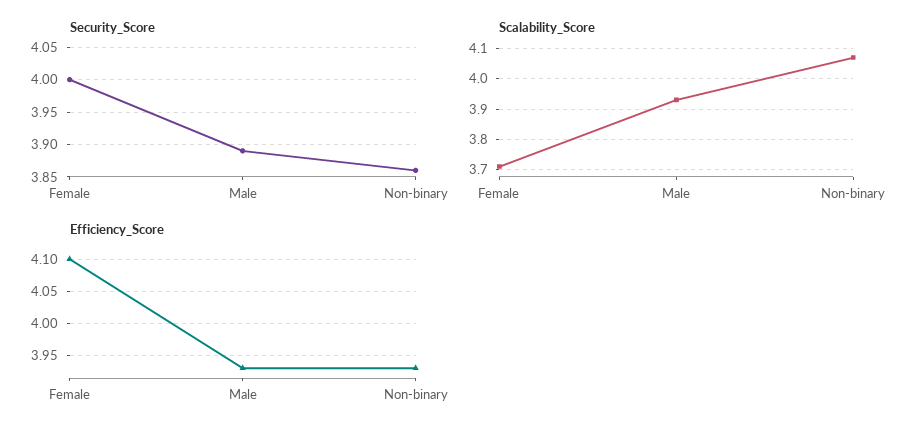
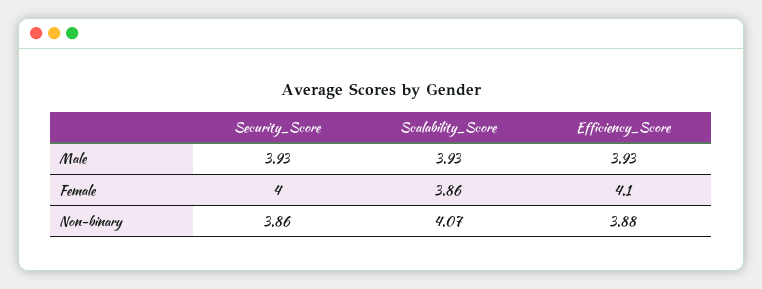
Security_Score, Male: 3.89 -> 3.93
Scalability_Score, Female: 3.7 -> 3.86
Efficiency_Score, Non-binary: 3.93 -> 3.88

